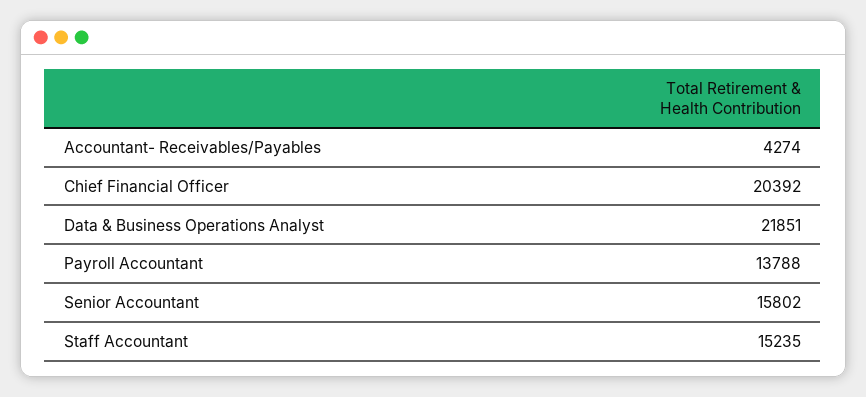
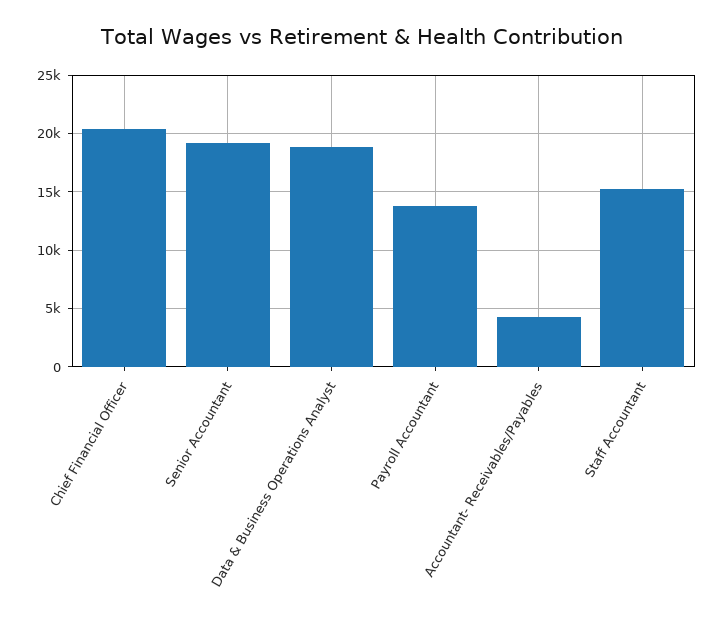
Data & Business Operations Analyst: 21851 -> 19000
Senior Accountant: 15802 -> 19000

